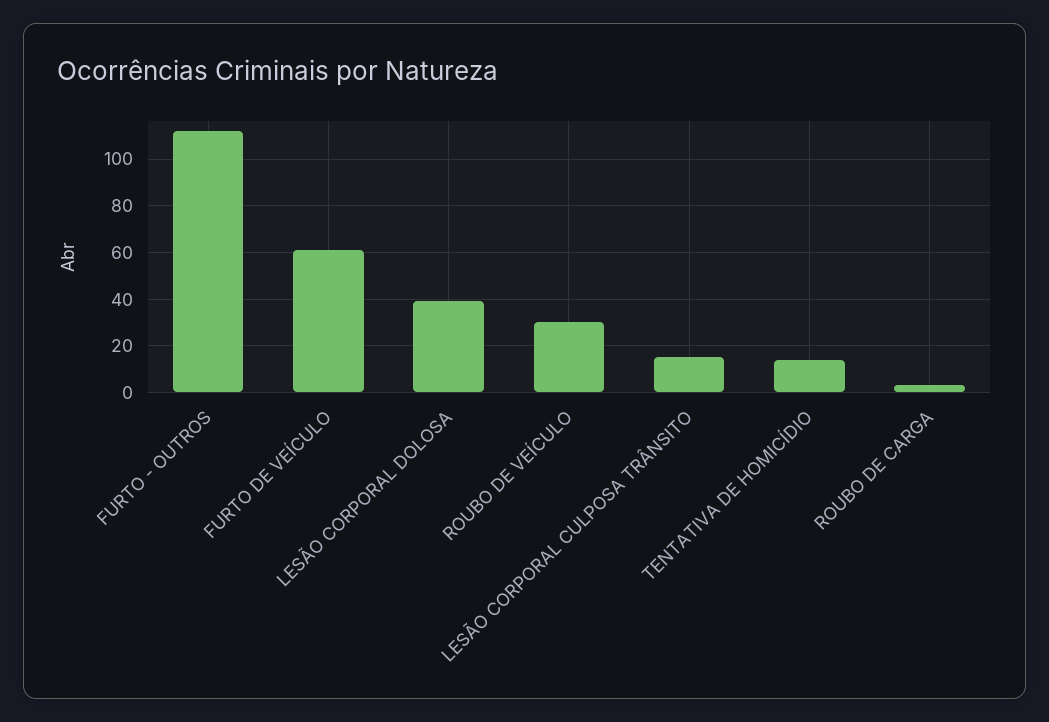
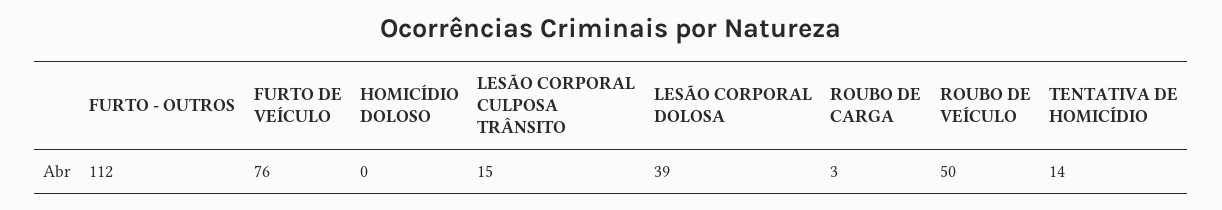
FURTO DE VEÍCULO: 60 -> 76
ROUBO DE VEÍCULO: 30 -> 50
HOMICÍDIO DOLOSO: none -> 0

